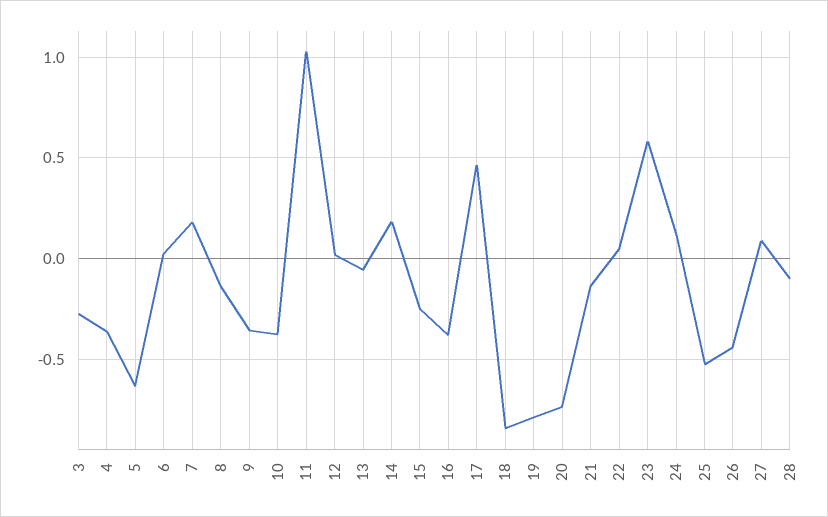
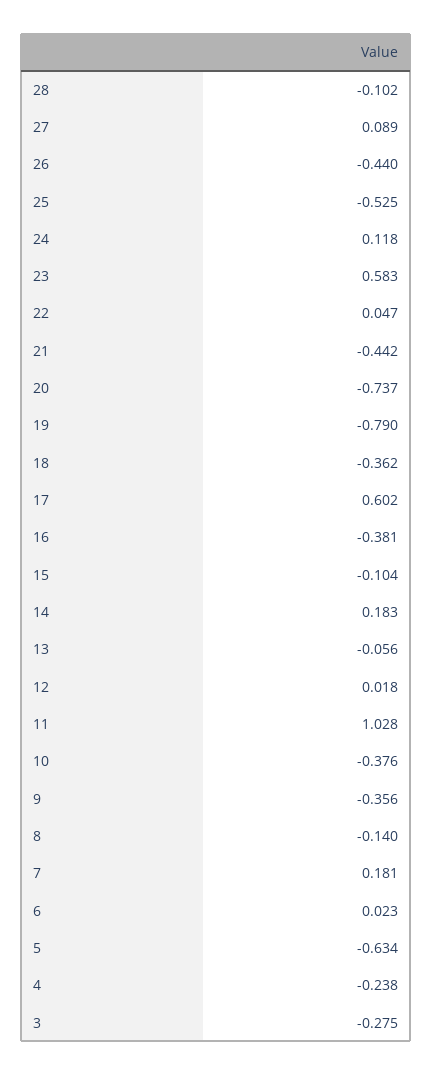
4: -0.35 -> -0.238
15: -0.25 -> -0.104
17: 0.45 -> 0.602
18: -0.85 -> -0.362
21: -0.15 -> -0.442

